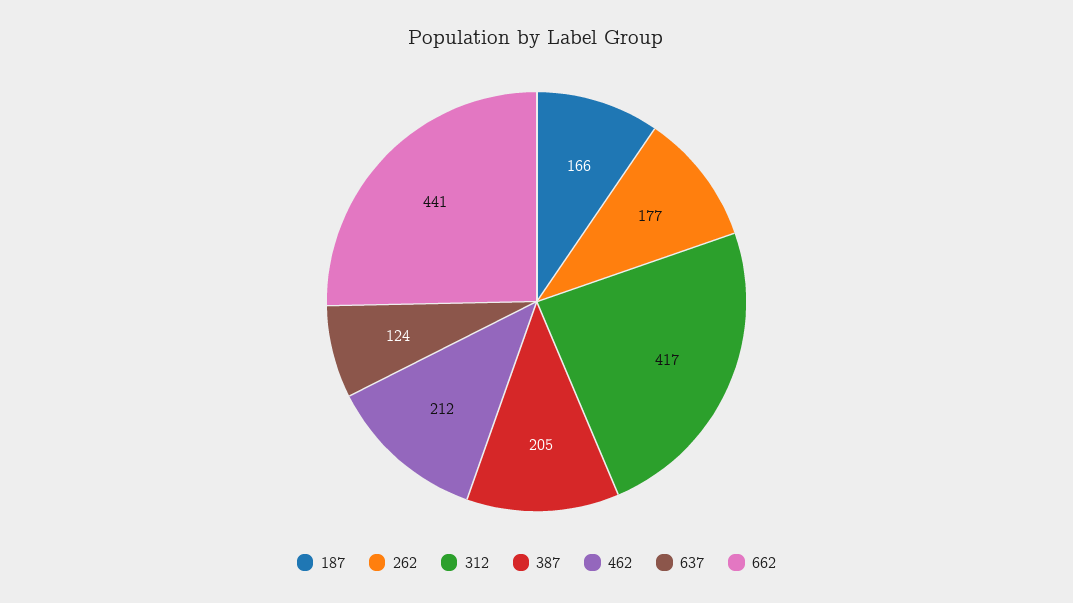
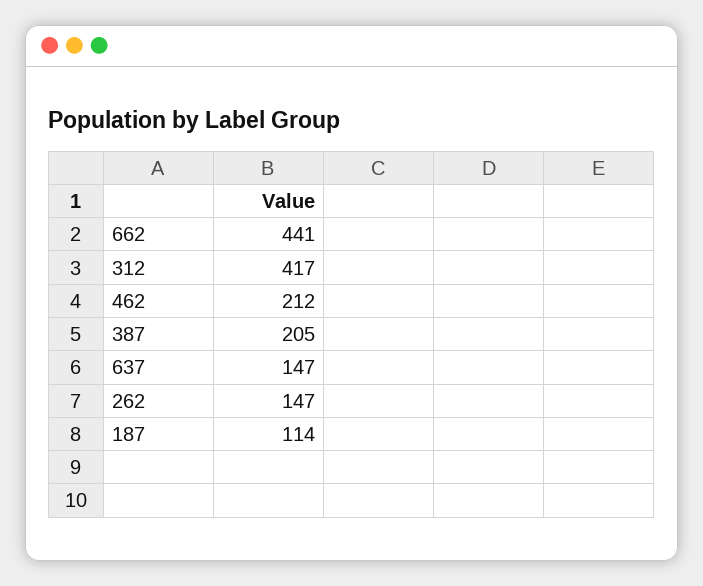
187: 166 -> 114
262: 177 -> 147
637: 124 -> 147

